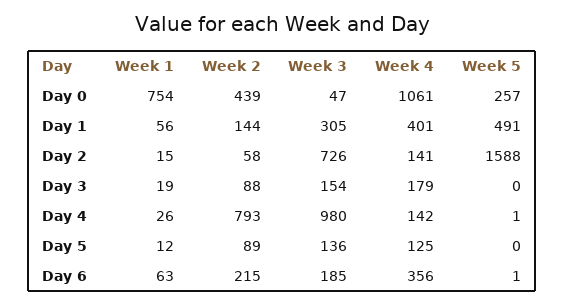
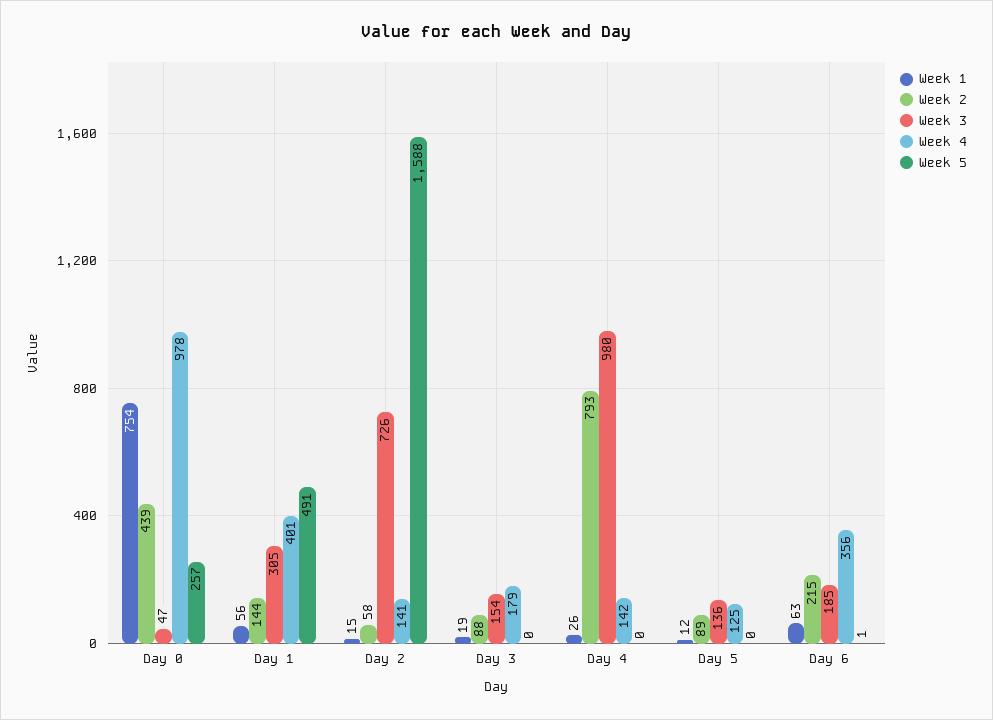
Week 4, Day 0: 1061 -> 978
Week 5, Day 4: 1 -> 0

